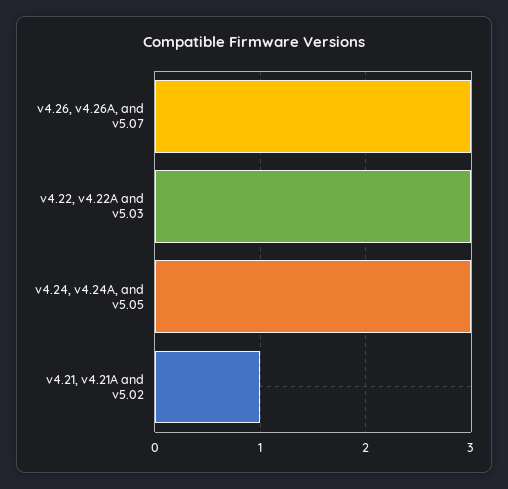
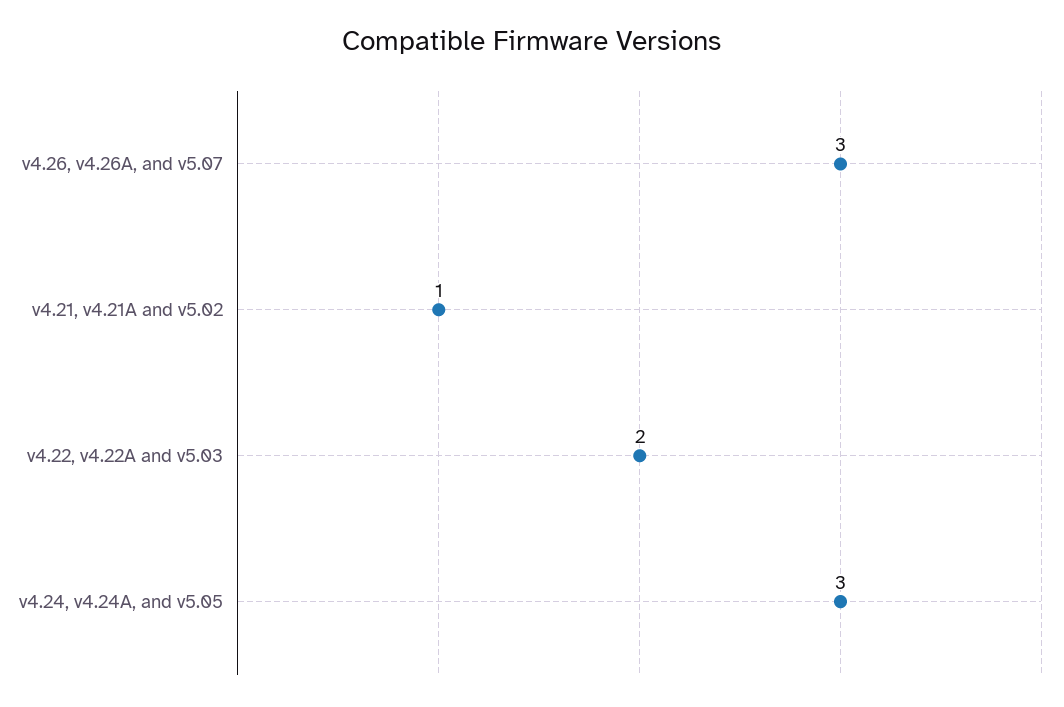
v4.22, v4.22A and v5.03: 3 -> 2

